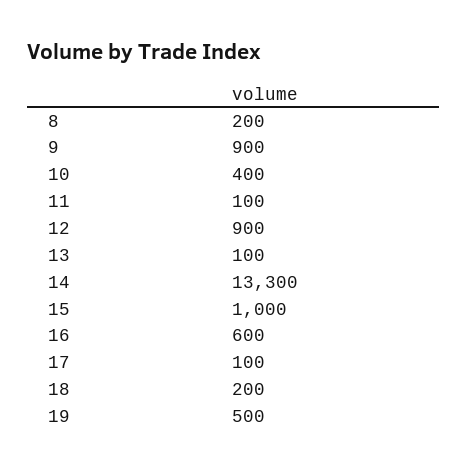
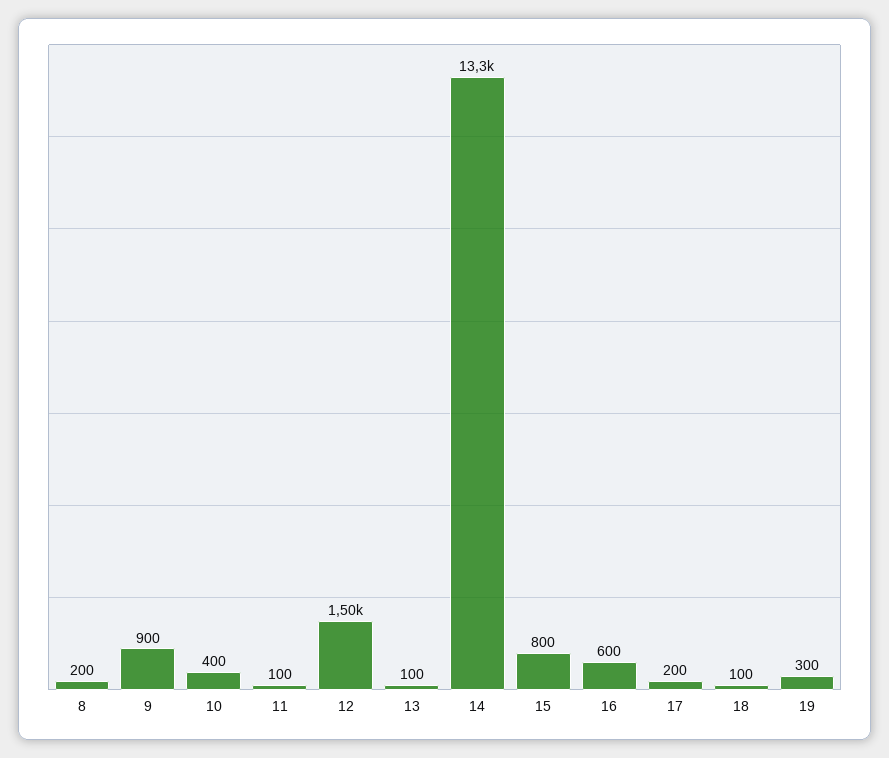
12: 900 -> 1500
15: 1000 -> 800
17: 100 -> 200
18: 200 -> 100
19: 500 -> 300

